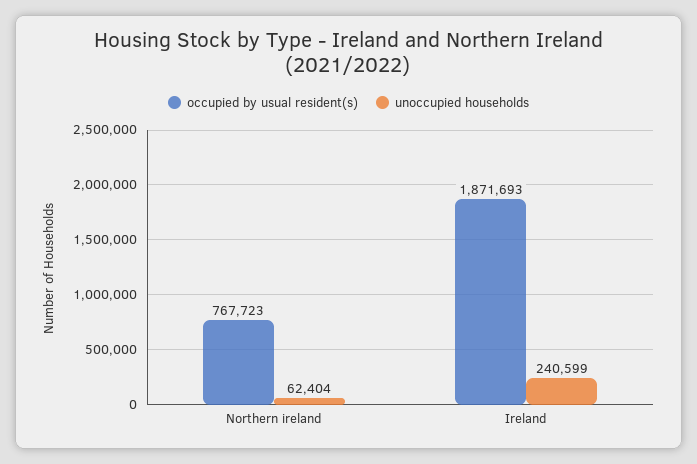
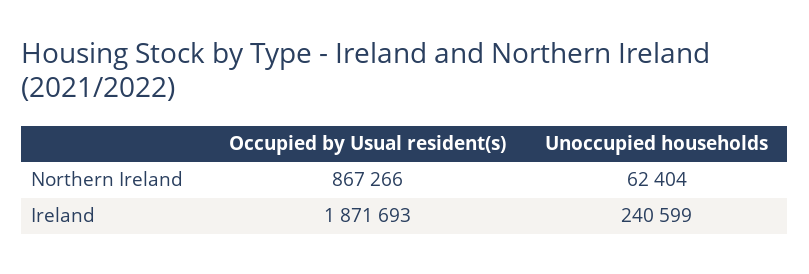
occupied by usual resident(s), Northern ireland: 767723 -> 867266

